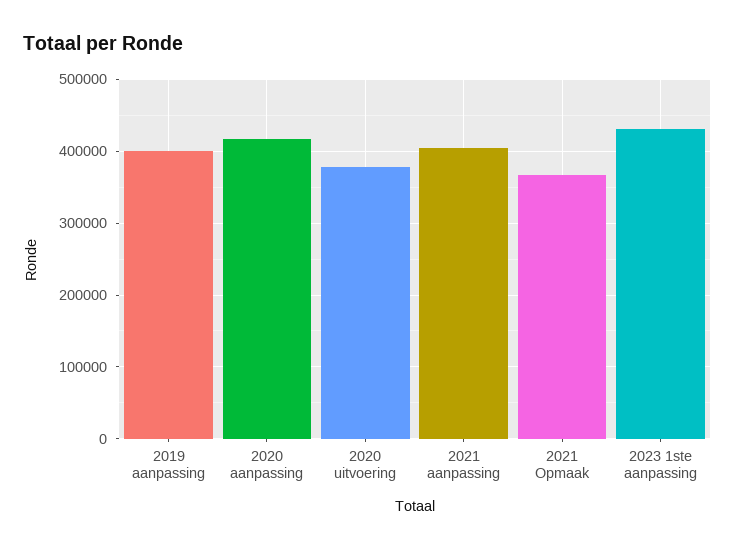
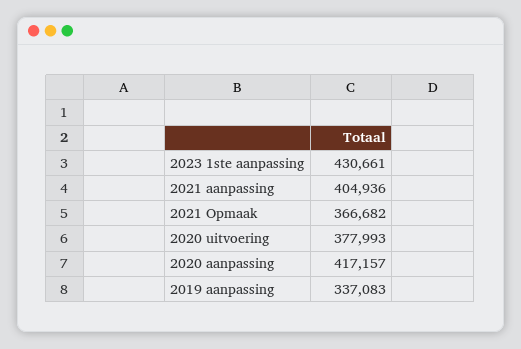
2019 aanpassing: 400000 -> 337083

